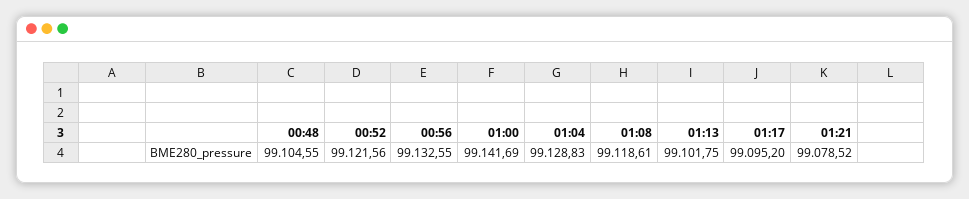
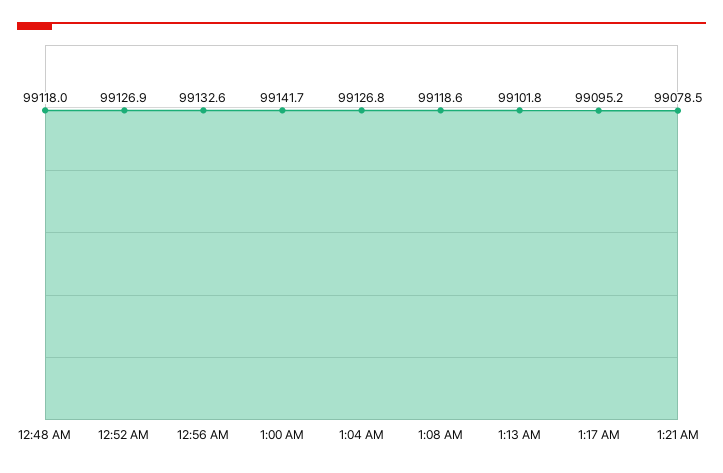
00:48: 99104.55 -> 99118
00:52: 99121.56 -> 99126.9
01:04: 99128.83 -> 99126.8

